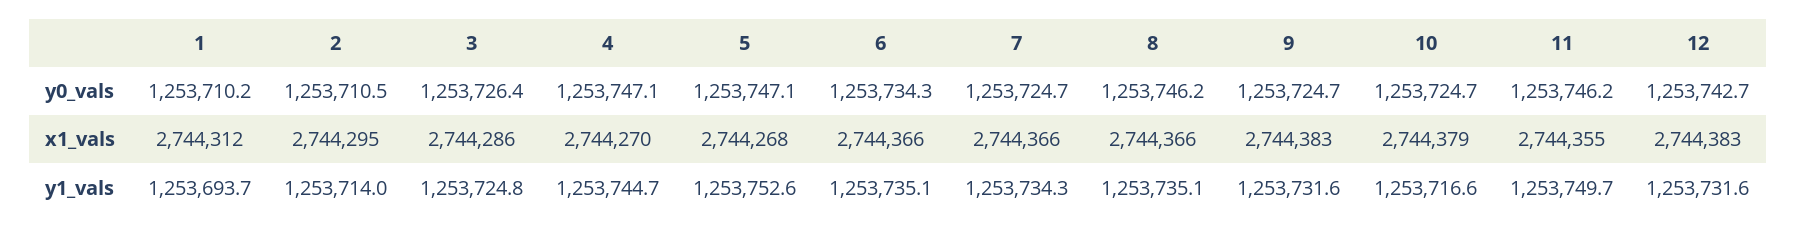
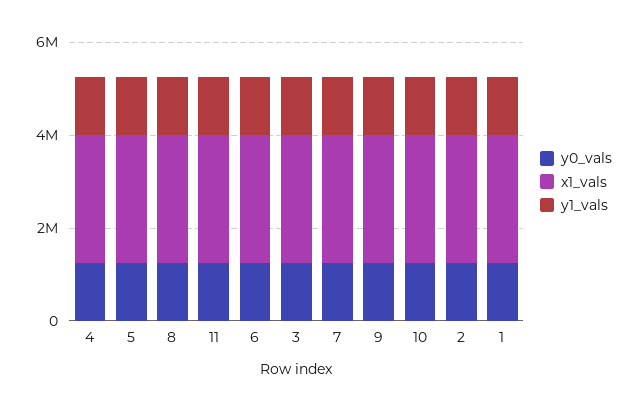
y0_vals, 12: 1253742.7 -> none
x1_vals, 12: 2744383 -> none
y1_vals, 12: 1253731.6 -> none

